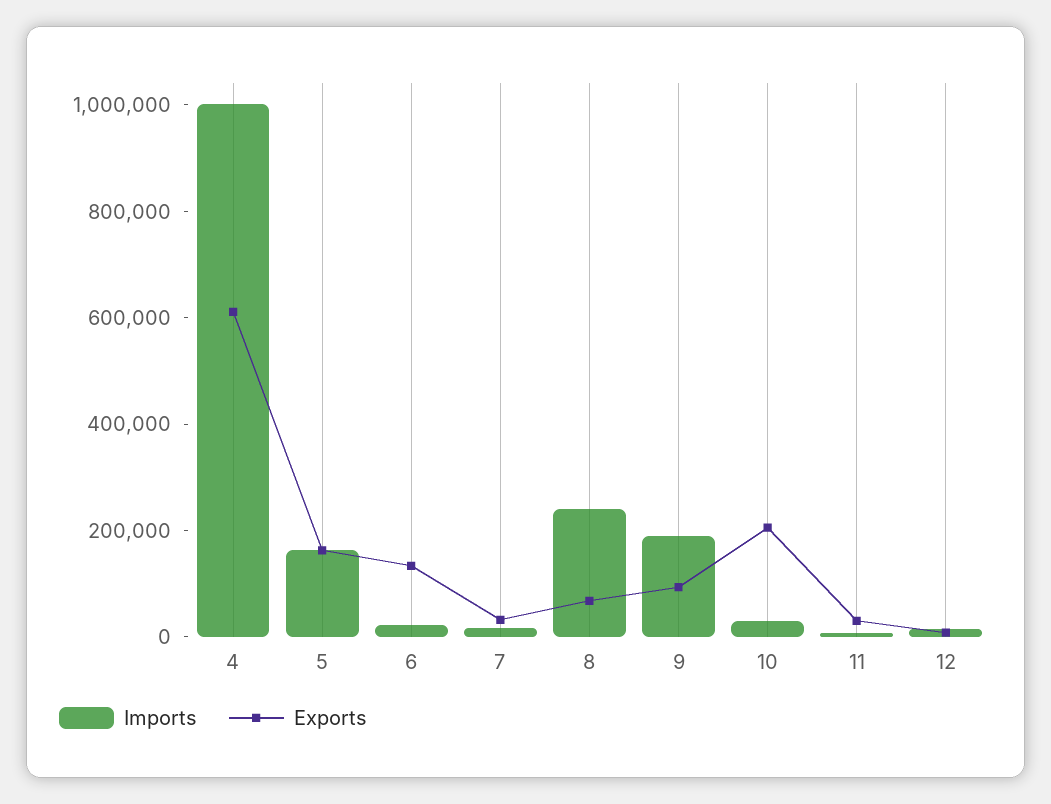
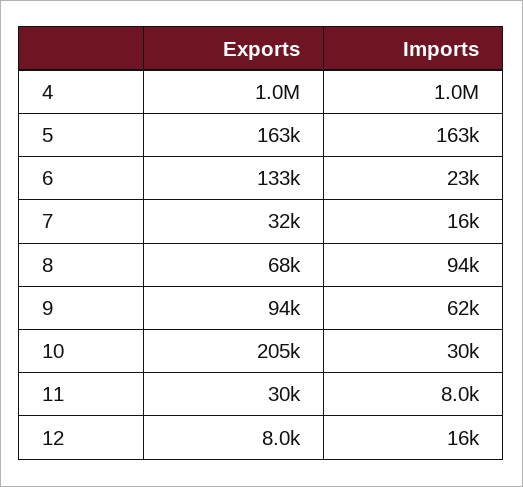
Exports, 4: 600000 -> 1000000
Imports, 8: 250000 -> 94000
Imports, 9: 200000 -> 62000

